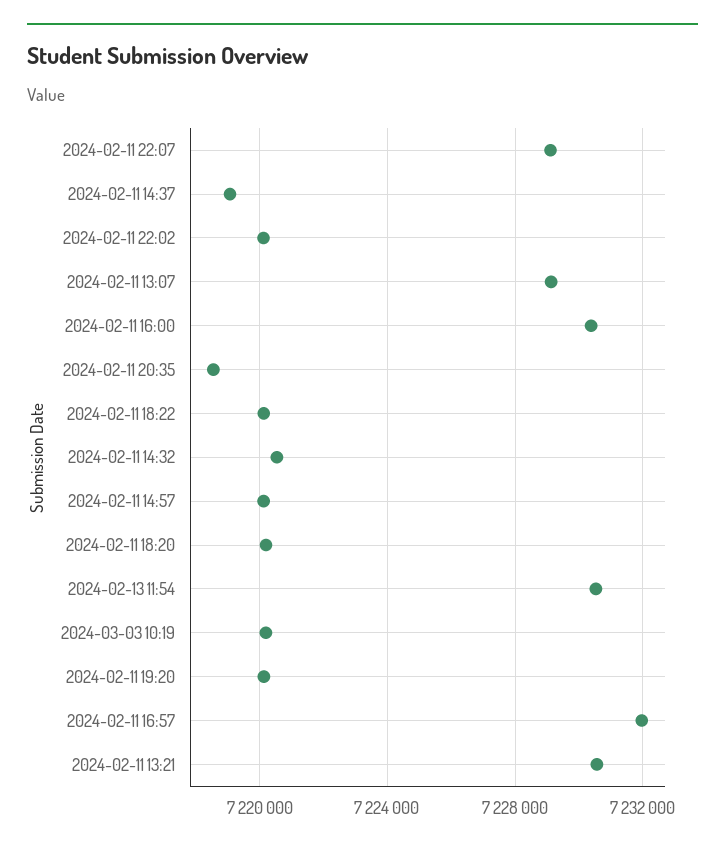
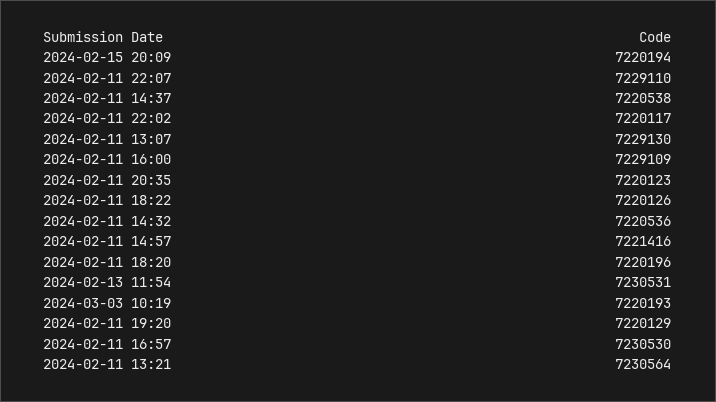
2024-02-11 14:37: 7219000 -> 7220538
2024-02-11 16:00: 7230500 -> 7229109
2024-02-11 20:35: 7218500 -> 7220123
2024-02-11 14:57: 7220000 -> 7221416
2024-02-11 16:57: 7232000 -> 7230530
2024-02-15 20:09: none -> 7220194

